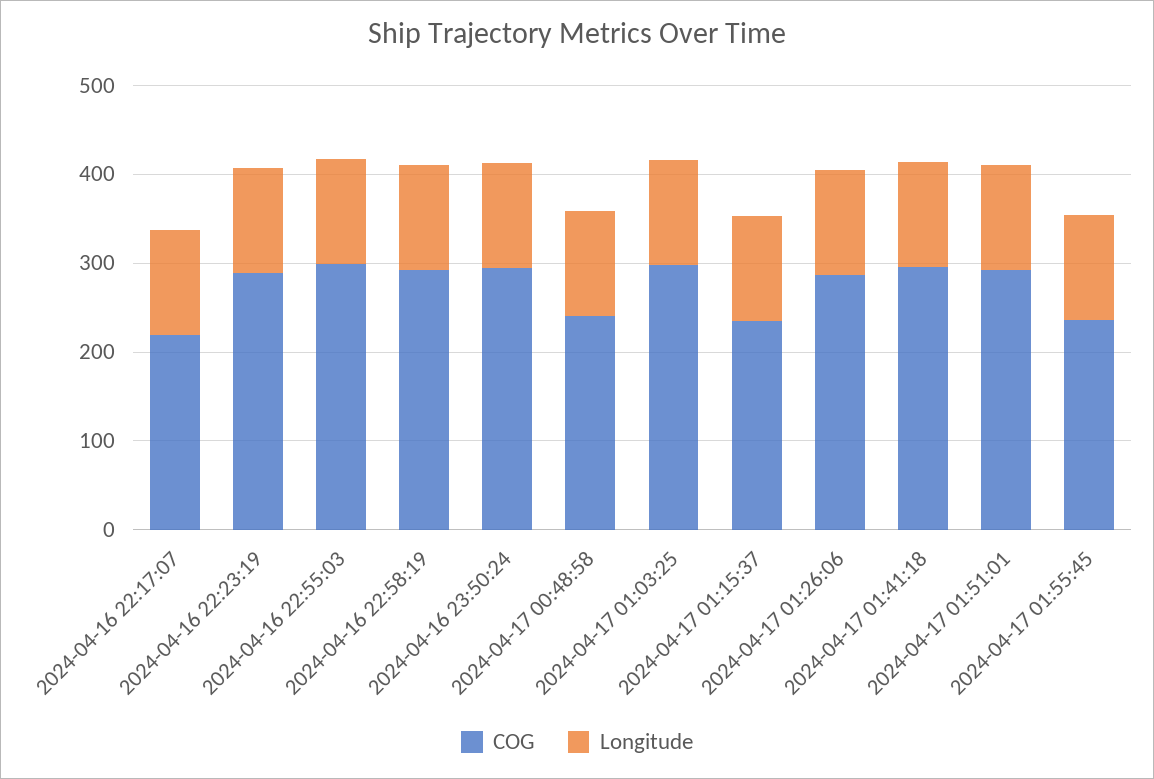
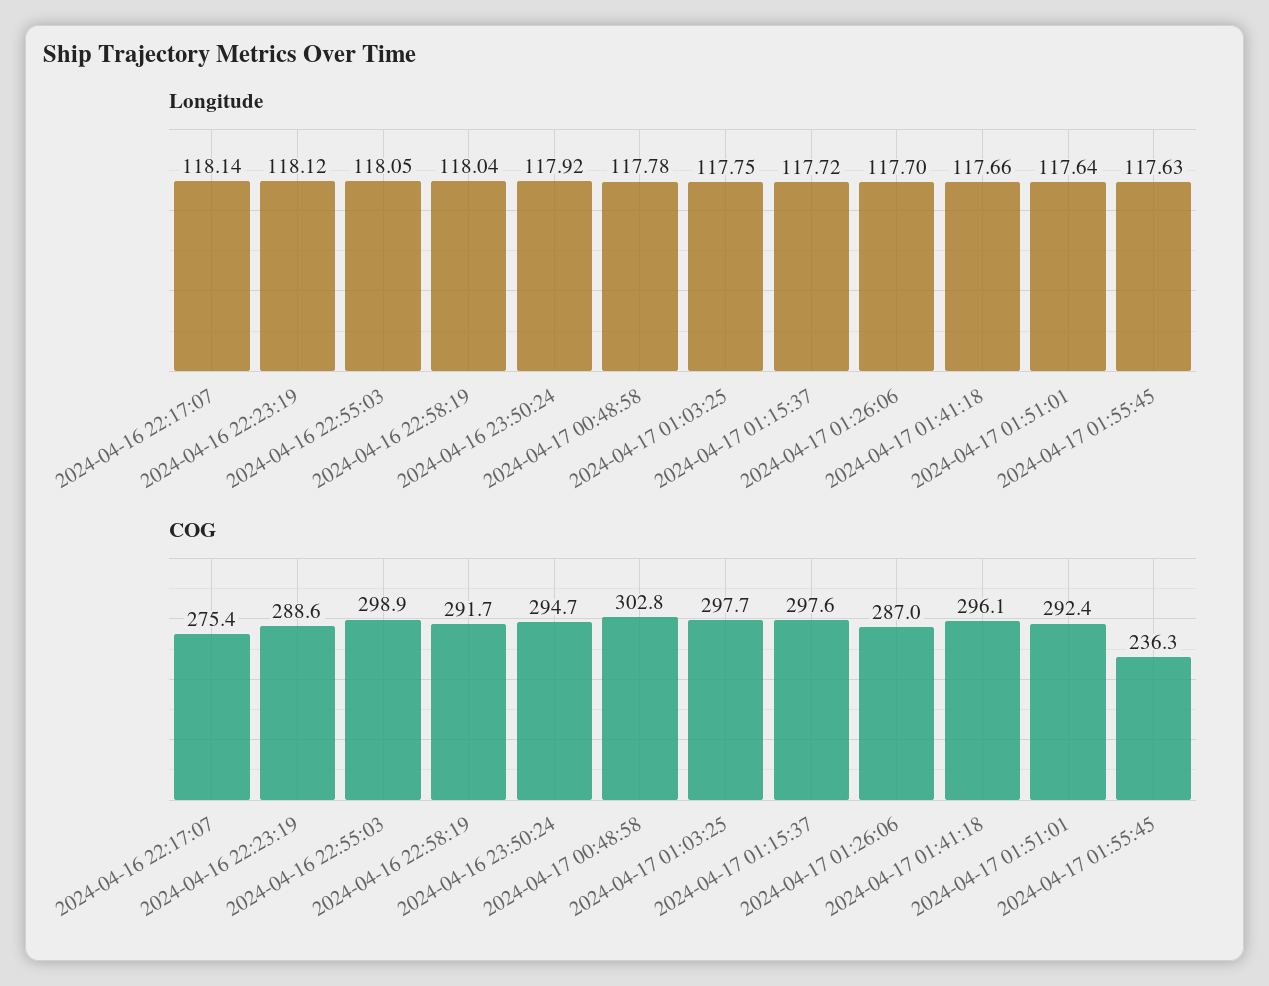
COG, 2024-04-16 22:17:07: 220 -> 275.4
COG, 2024-04-17 00:48:58: 240 -> 302.8
COG, 2024-04-17 01:15:37: 240 -> 297.6

